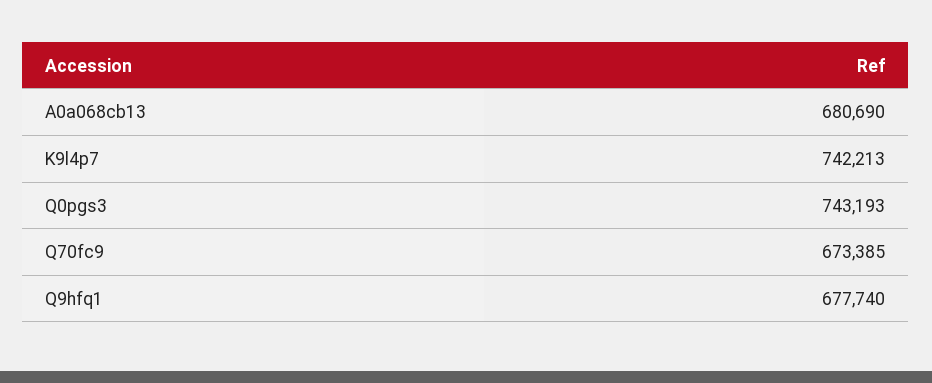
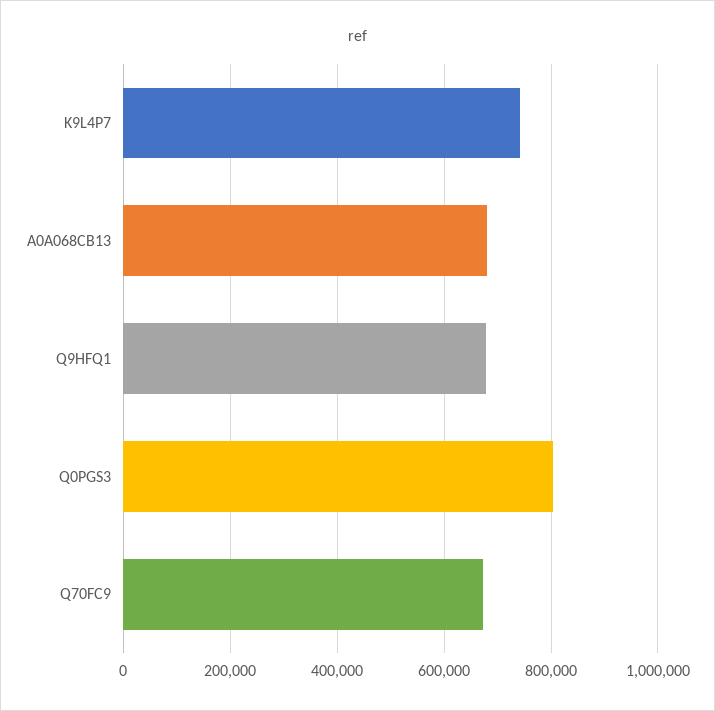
Q0pgs3: 743193 -> 800000

